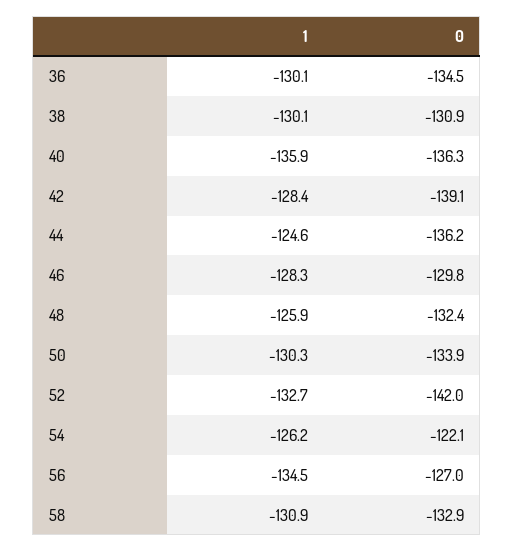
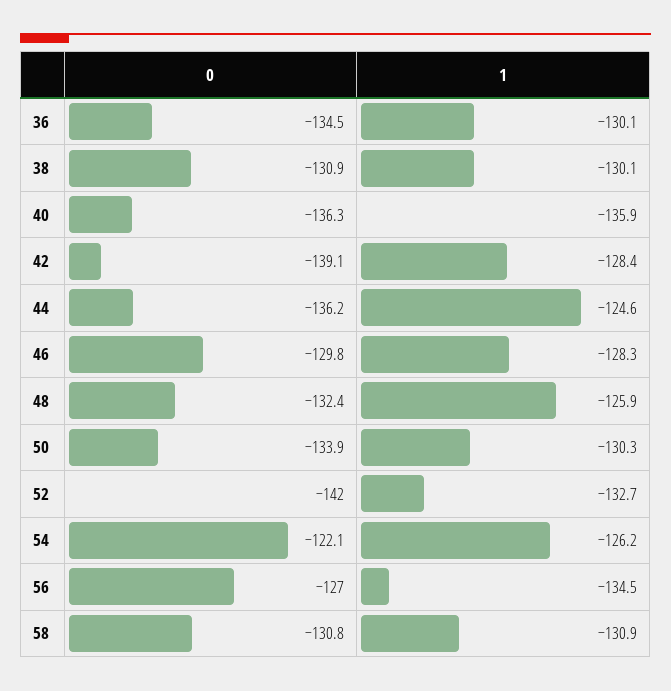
0, 58: -132.9 -> -130.8

